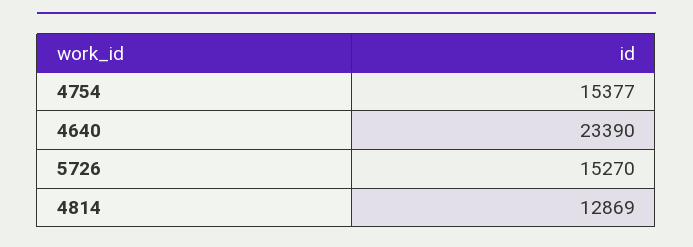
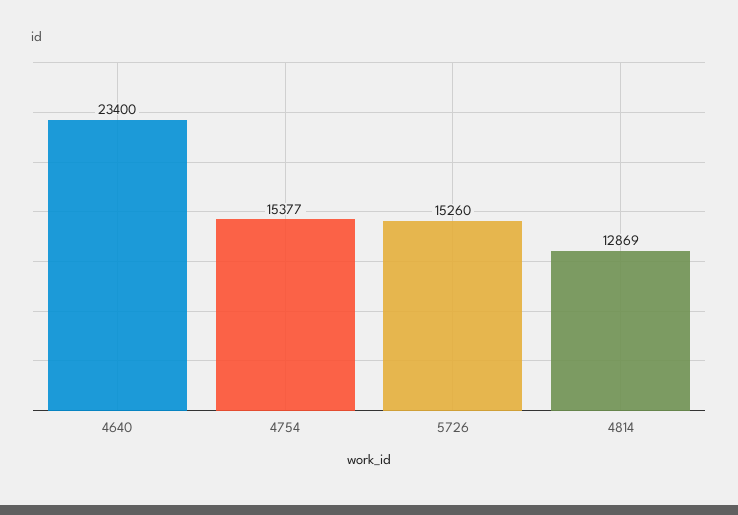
4640: 23390 -> 23400
5726: 15270 -> 15260

